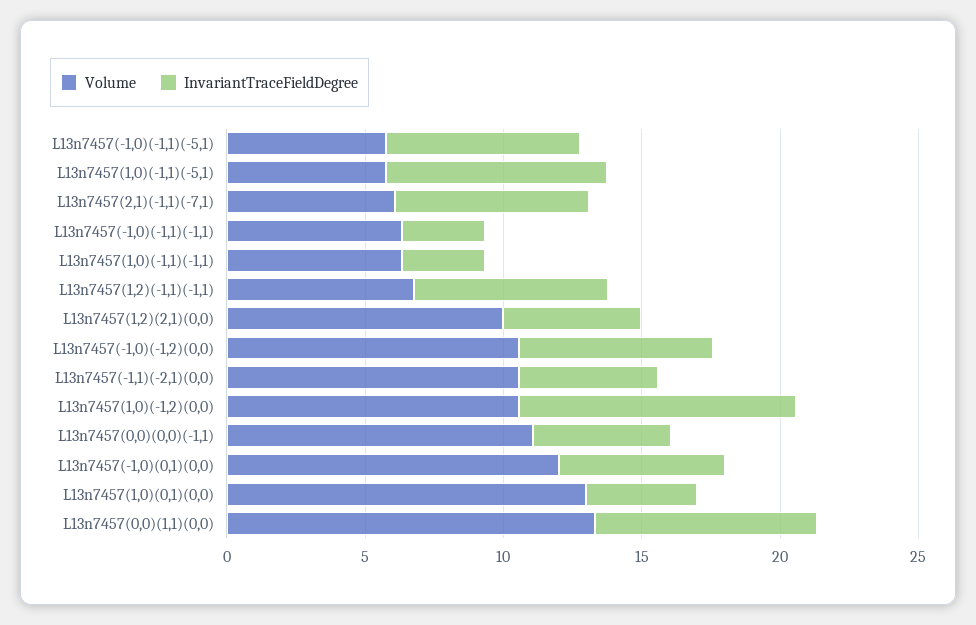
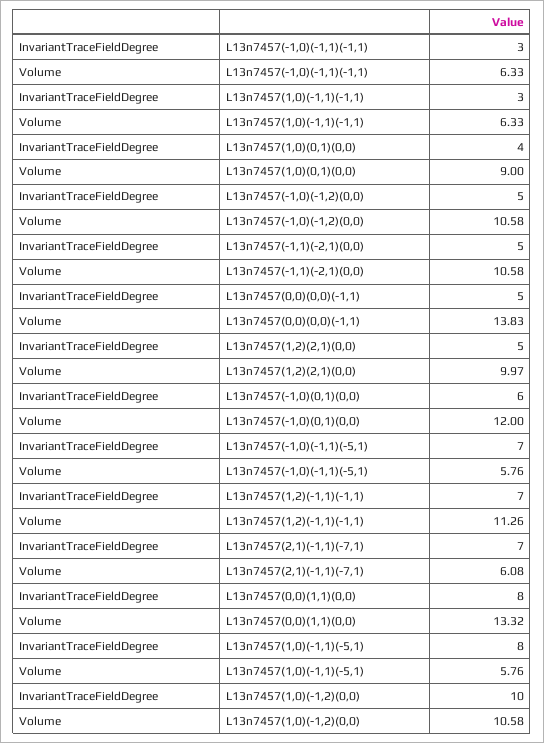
Volume, L13n7457(1,2)(-1,1)(-1,1): 7 -> 11.26
InvariantTraceFieldDegree, L13n7457(-1,0)(-1,2)(0,0): 7 -> 5
Volume, L13n7457(0,0)(0,0)(-1,1): 11 -> 13.83
Volume, L13n7457(1,0)(0,1)(0,0): 13 -> 9

